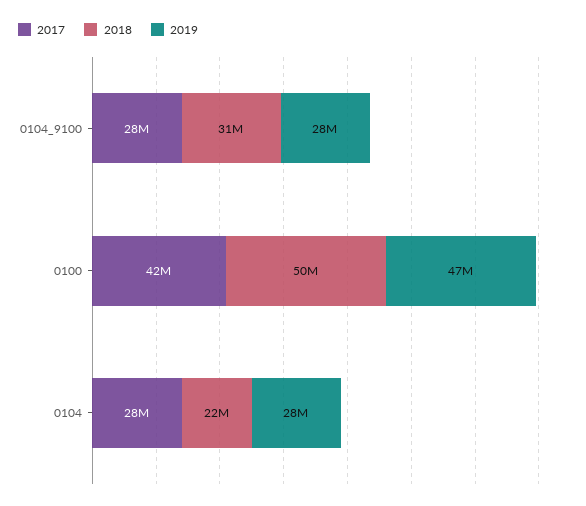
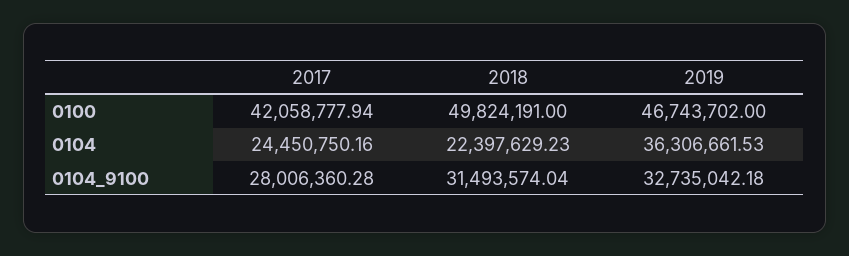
2019, 0104_9100: 28000000 -> 32735042.18
2017, 0104: 28000000 -> 24450750.16
2019, 0104: 28000000 -> 36306661.53

